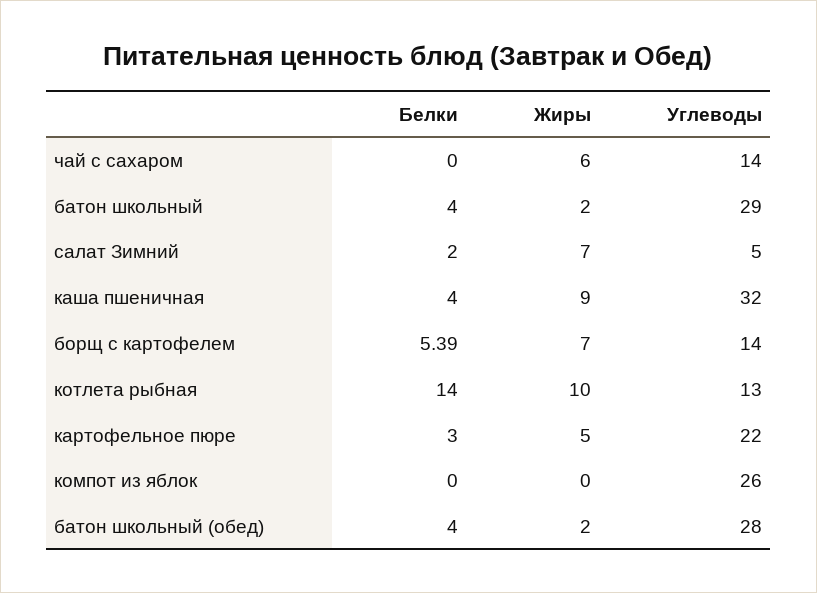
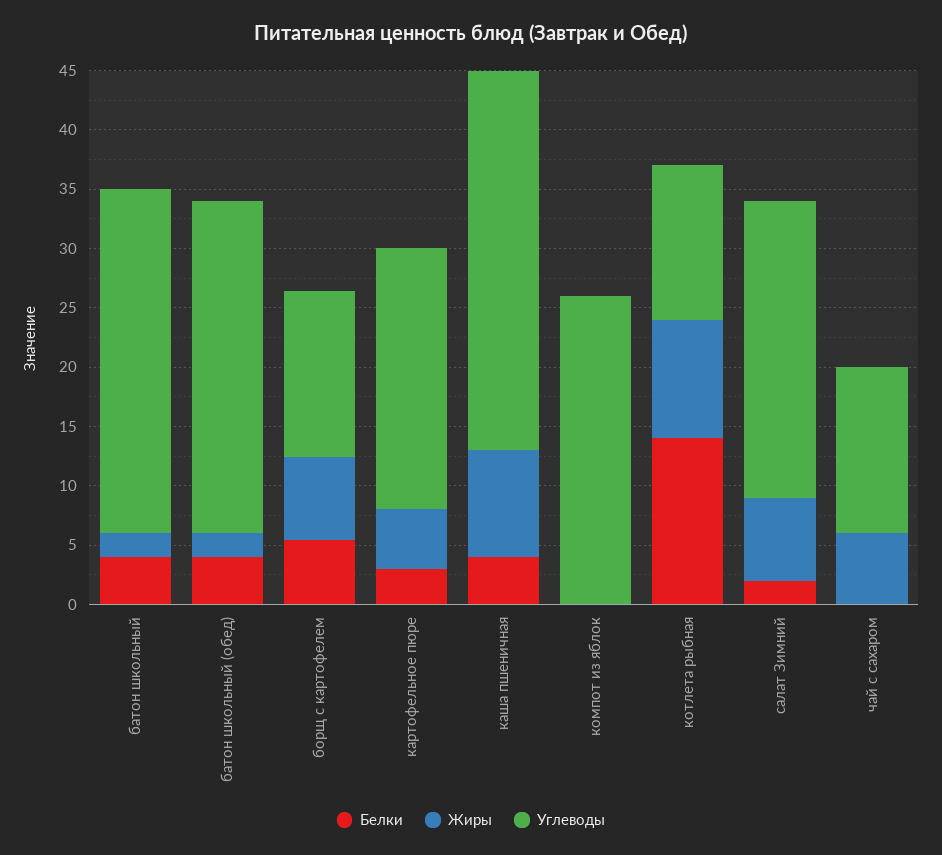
Углеводы, салат Зимний: 5 -> 25

